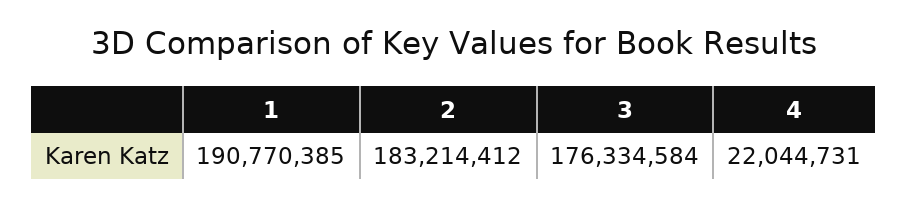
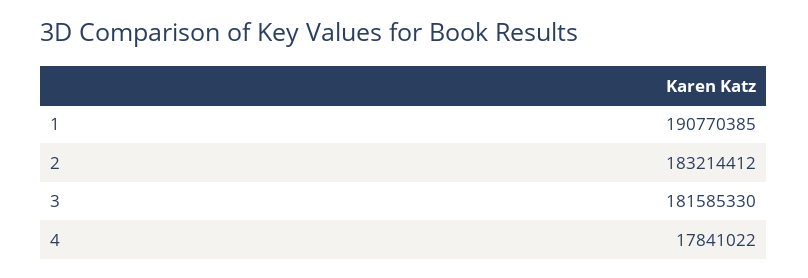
3: 176334584 -> 181585330
4: 22044731 -> 17841022

